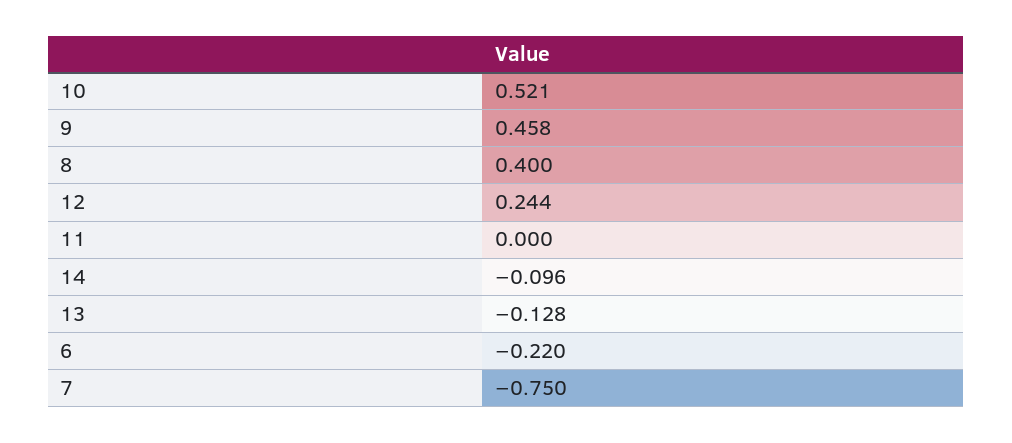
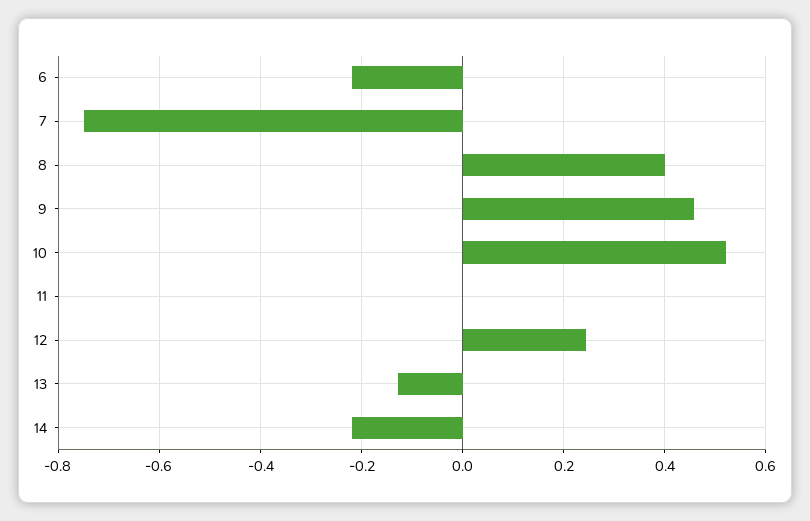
14: -0.096 -> -0.22

